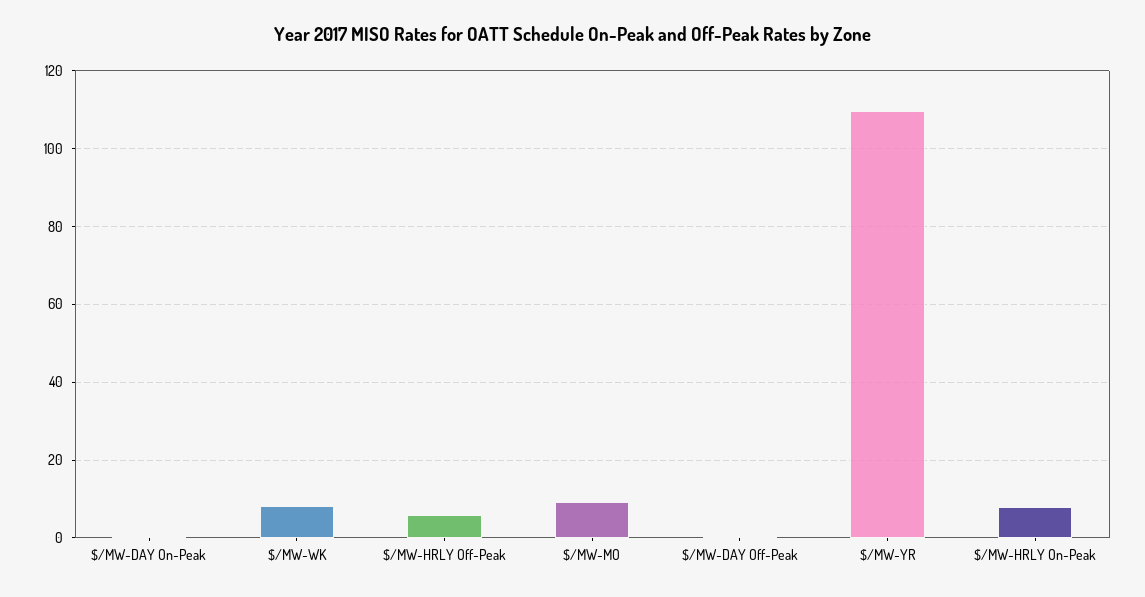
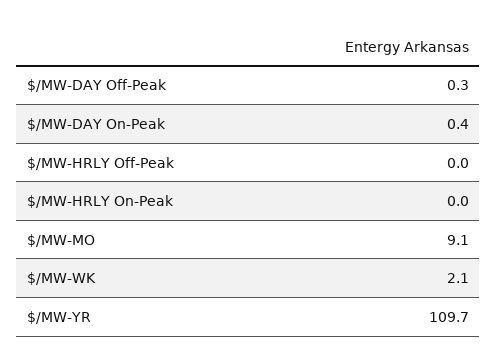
$/MW-WK: 8 -> 2.1
$/MW-HRLY Off-Peak: 6 -> 0
$/MW-HRLY On-Peak: 8 -> 0

